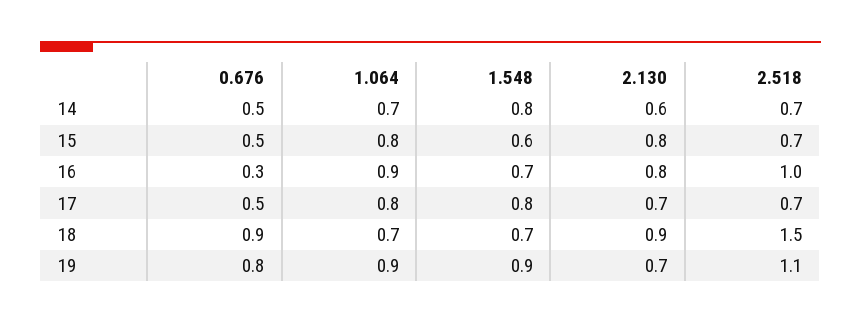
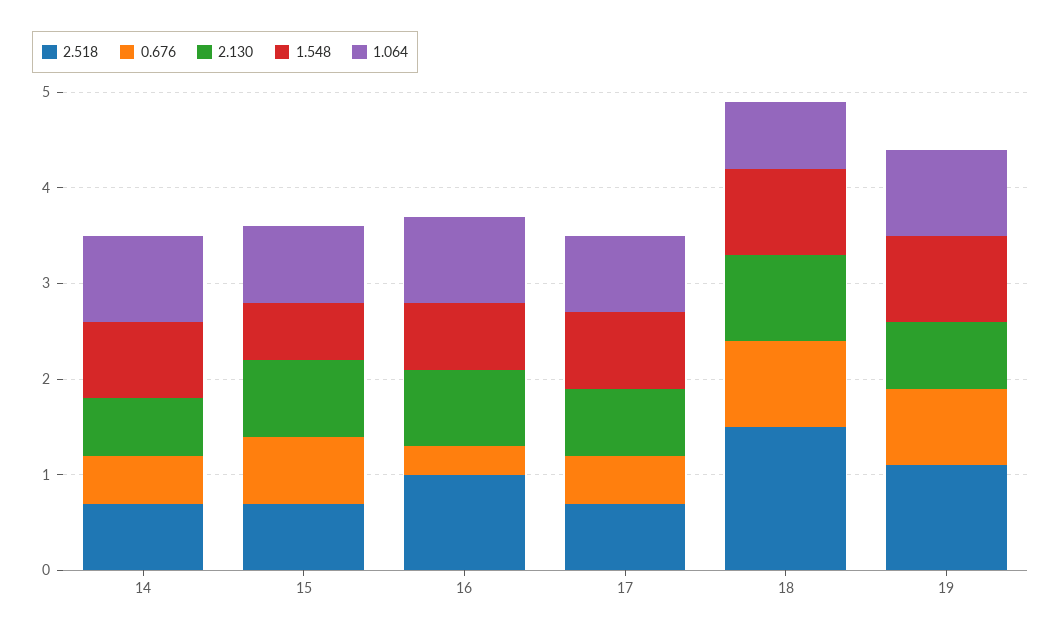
1.064, 14: 0.7 -> 0.9
0.676, 15: 0.5 -> 0.7
1.548, 18: 0.7 -> 0.9

